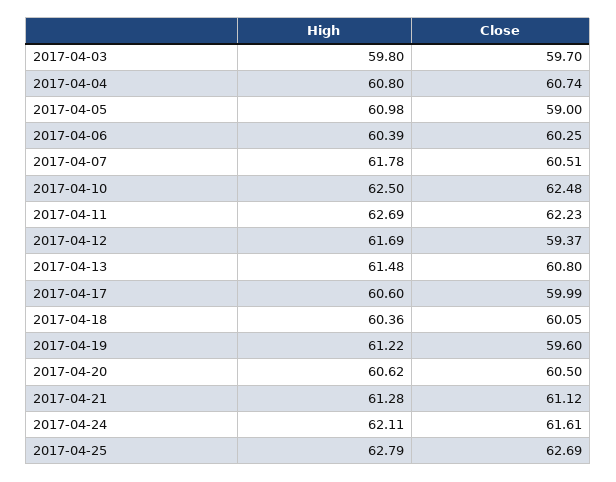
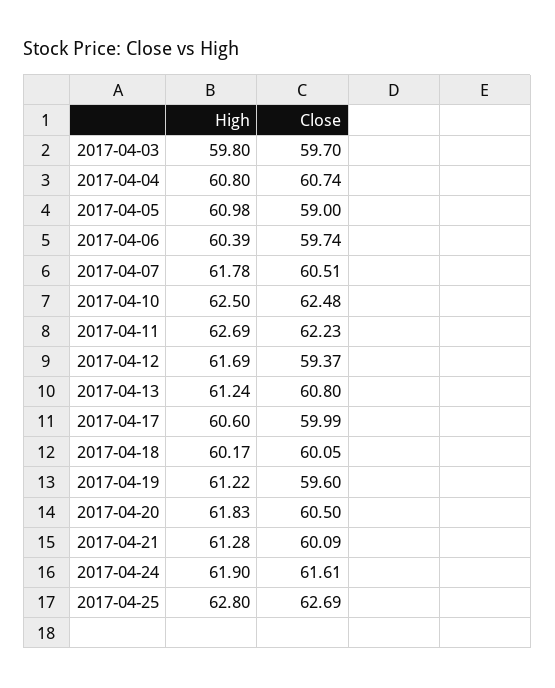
Close, 2017-04-06: 60.25 -> 59.74
High, 2017-04-13: 61.48 -> 61.24
High, 2017-04-18: 60.36 -> 60.17
High, 2017-04-20: 60.62 -> 61.83
Close, 2017-04-21: 61.12 -> 60.09
High, 2017-04-24: 62.11 -> 61.9
High, 2017-04-25: 62.79 -> 62.8

